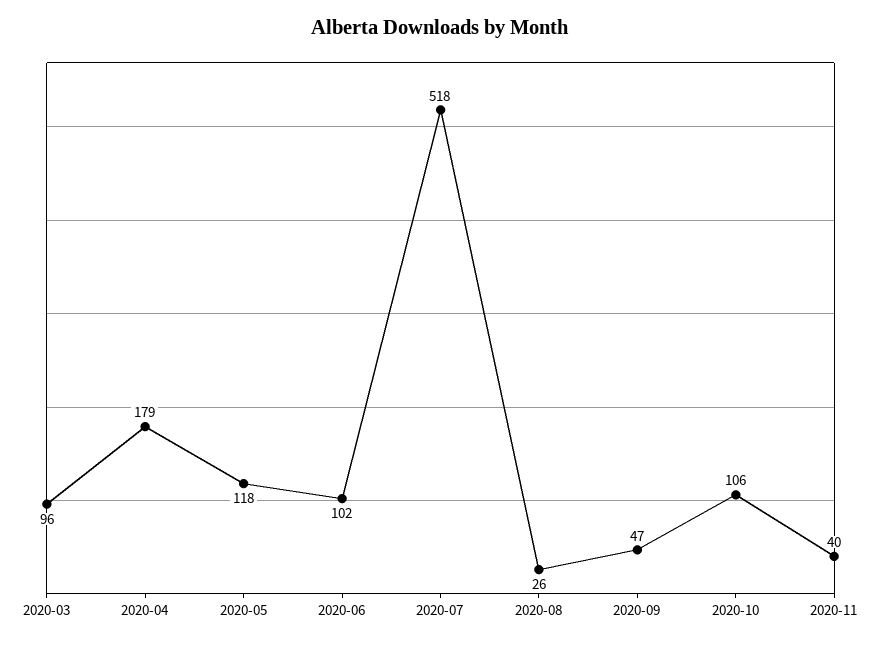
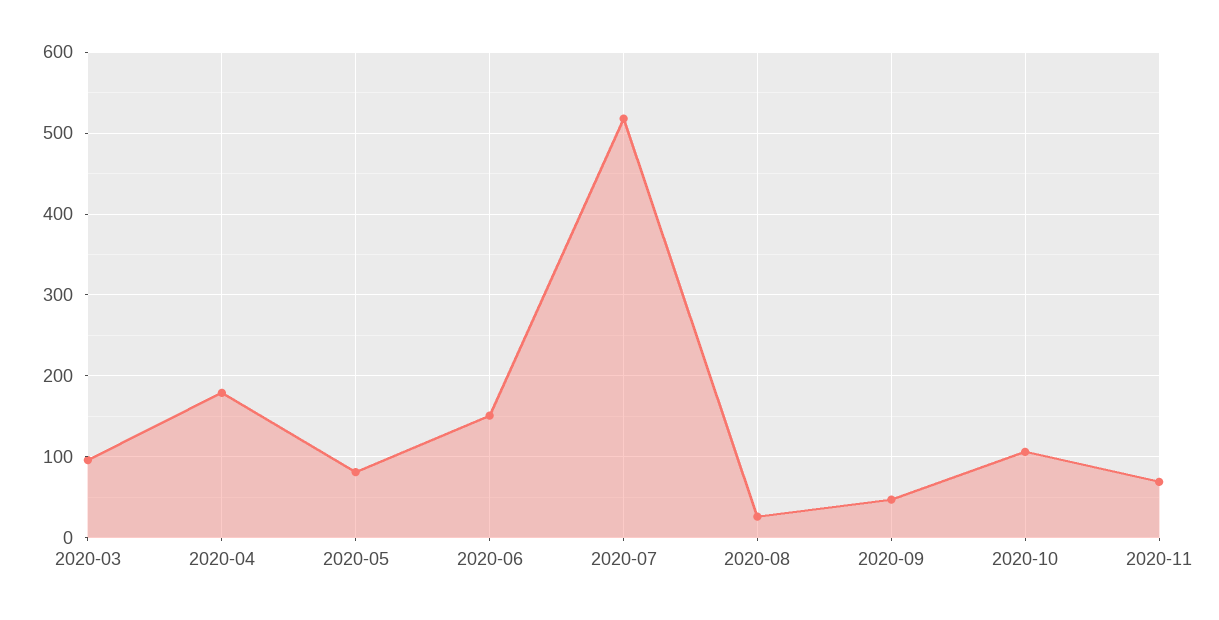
2020-05: 118 -> 80
2020-06: 102 -> 150
2020-11: 40 -> 70

